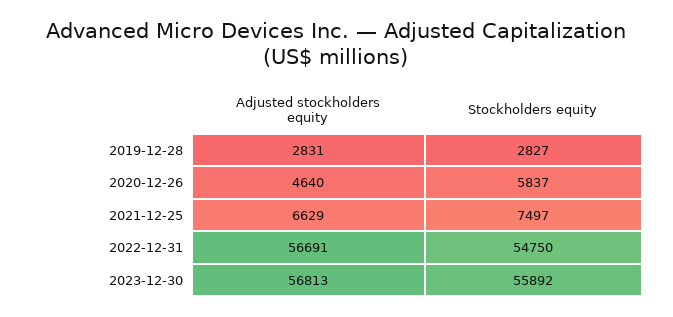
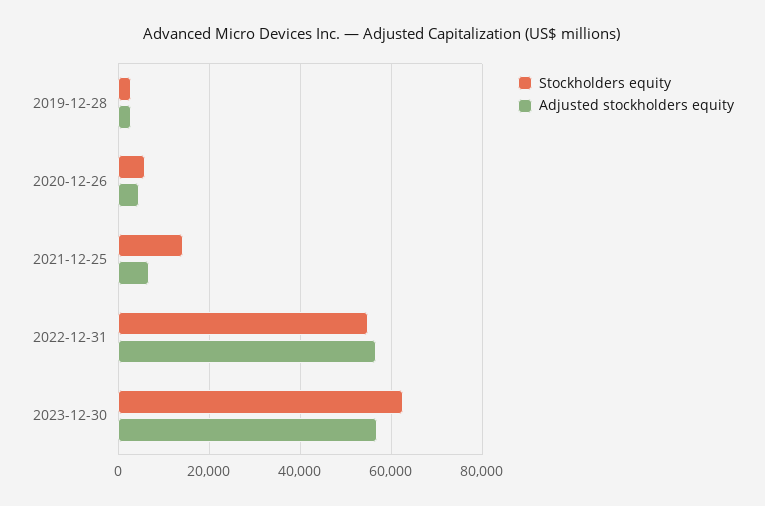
Stockholders equity, 2021-12-25: 7497 -> 14000
Stockholders equity, 2023-12-30: 55892 -> 62000

